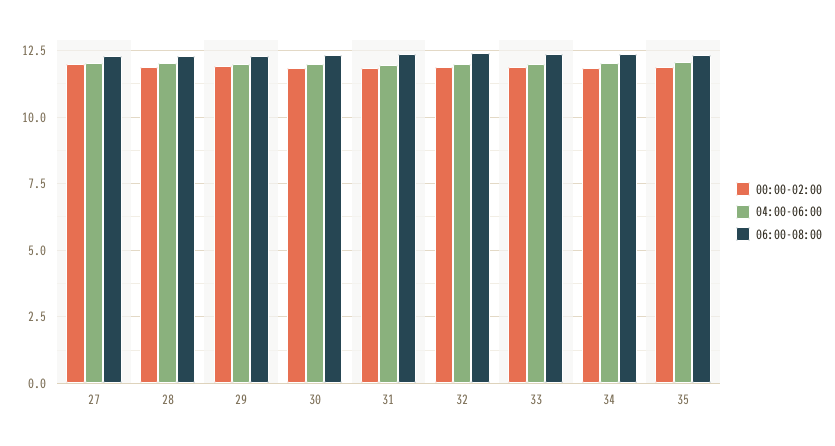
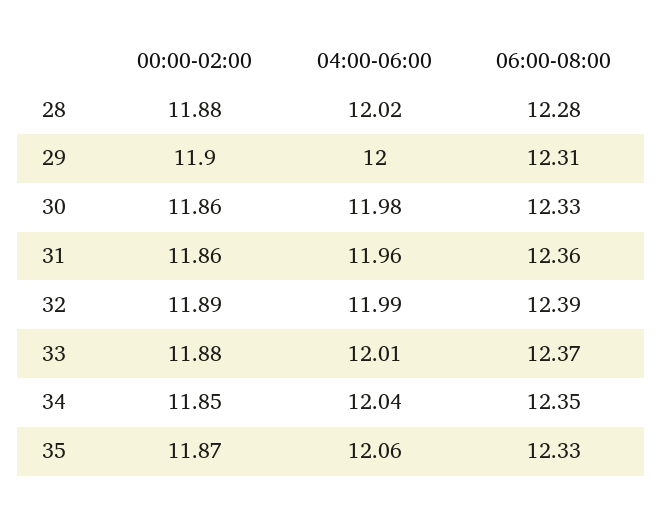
00:00-02:00, 27: 12 -> none
04:00-06:00, 27: 12 -> none
06:00-08:00, 27: 12.25 -> none

